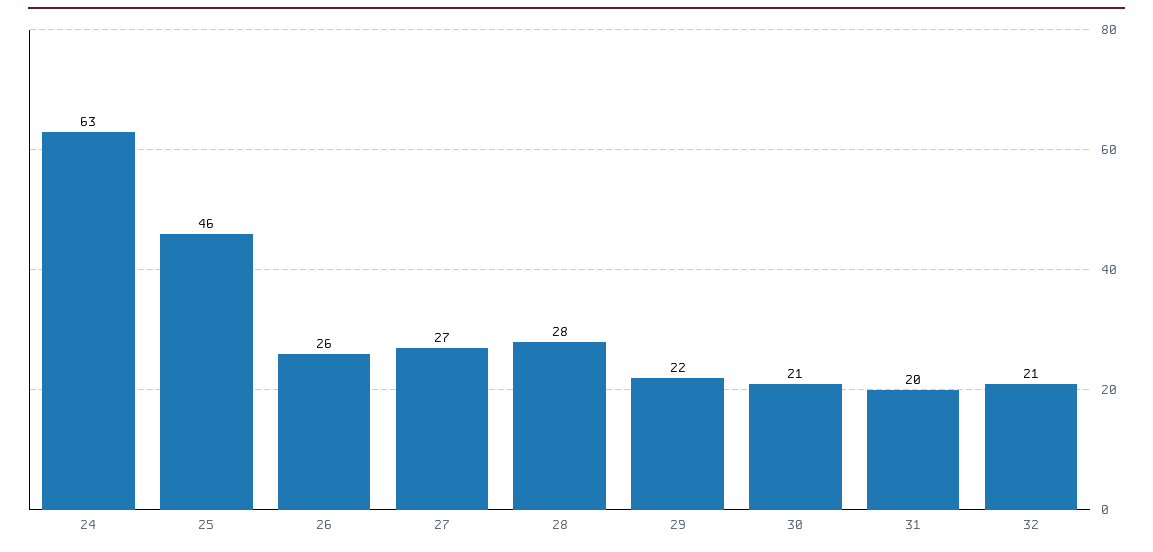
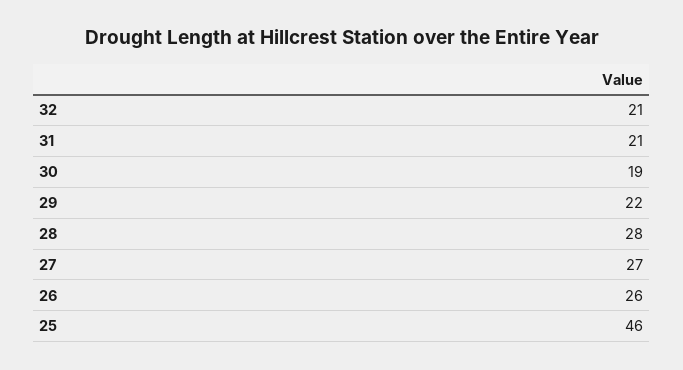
24: 63 -> none
30: 21 -> 19
31: 20 -> 21

